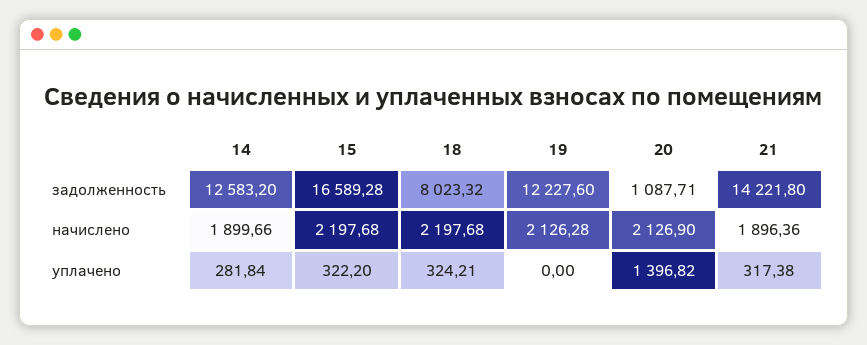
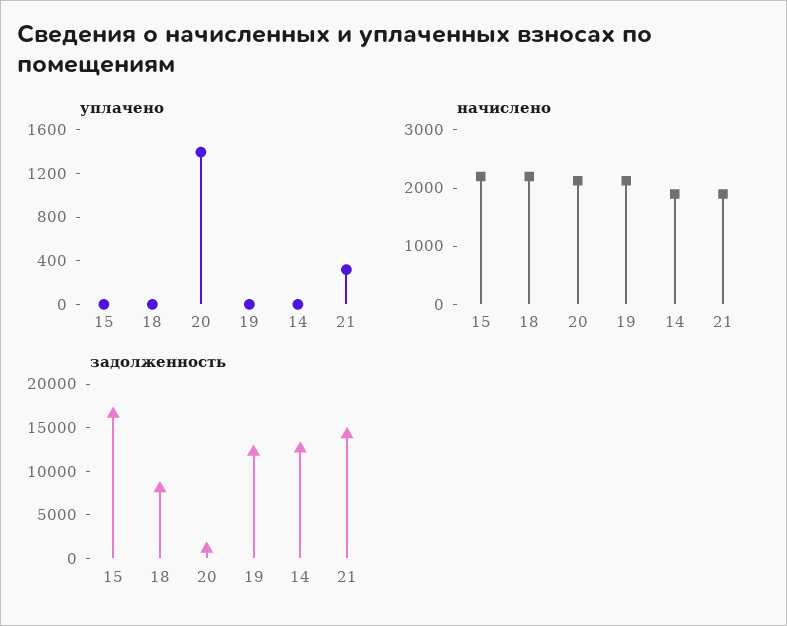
уплачено, 14: 281.84 -> 0
уплачено, 15: 322.2 -> 0
уплачено, 18: 324.21 -> 0

